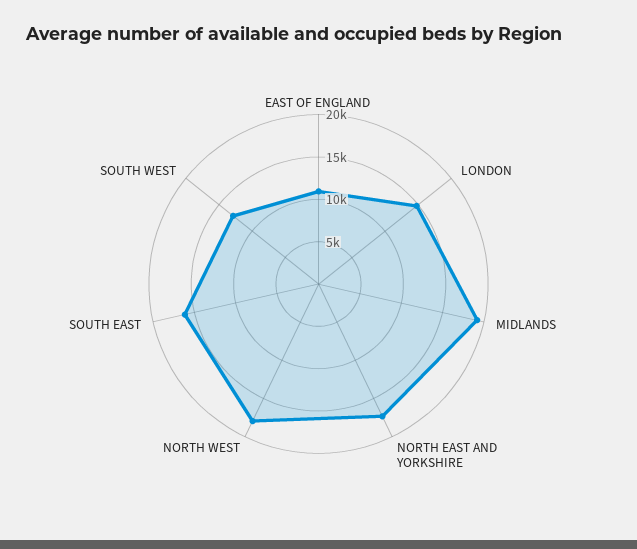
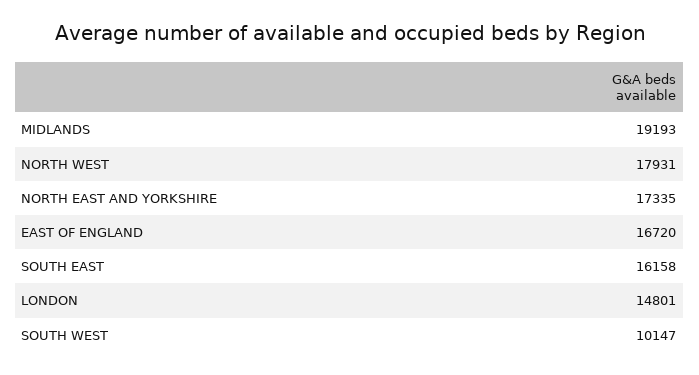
EAST OF ENGLAND: 11000 -> 16720
SOUTH WEST: 13000 -> 10147

